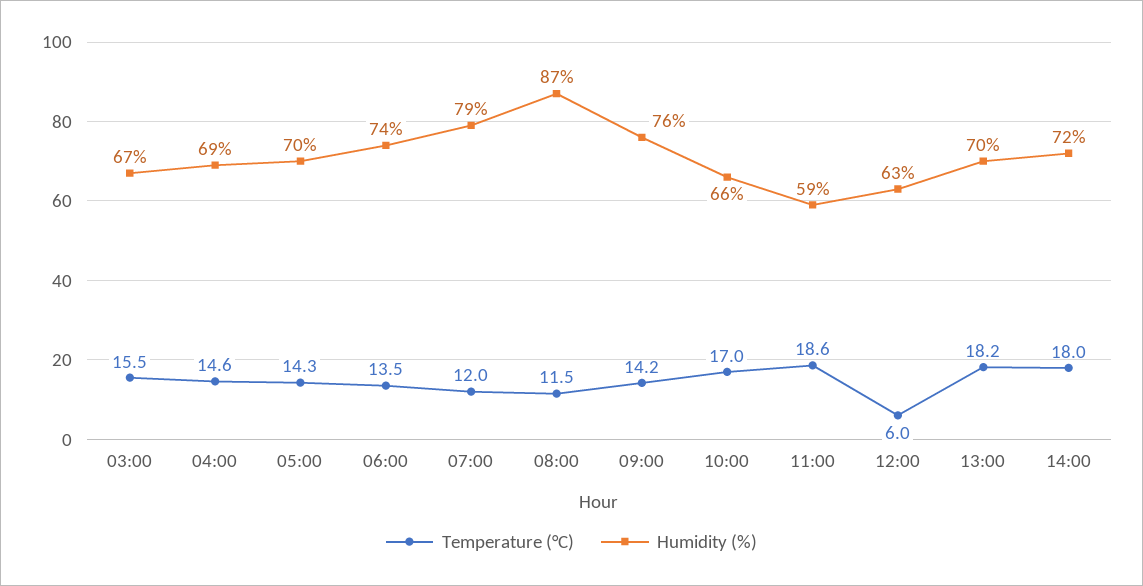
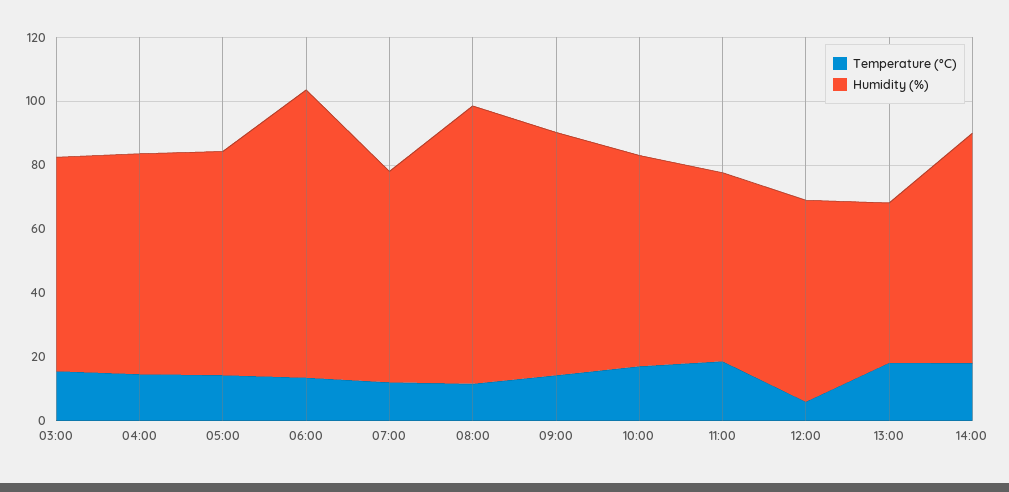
Humidity (%), 06:00: 74 -> 90
Humidity (%), 07:00: 79 -> 65
Humidity (%), 13:00: 70 -> 50

